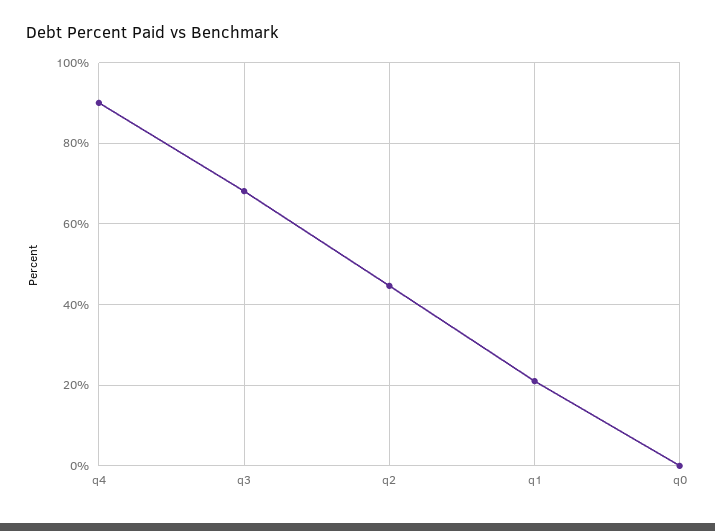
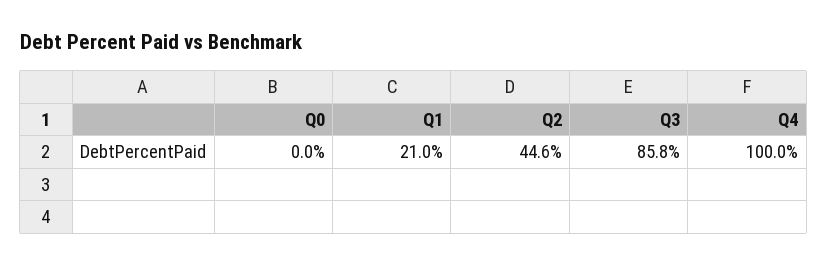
q4: 90 -> 100
q3: 68 -> 85.8

